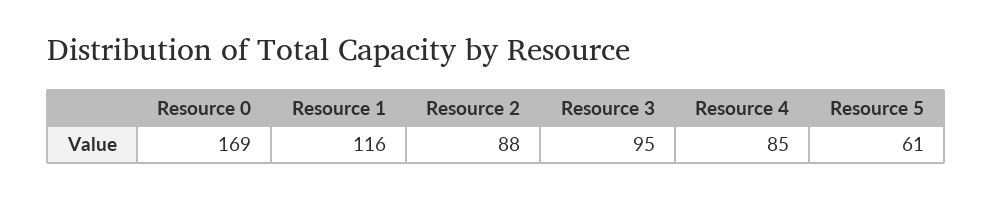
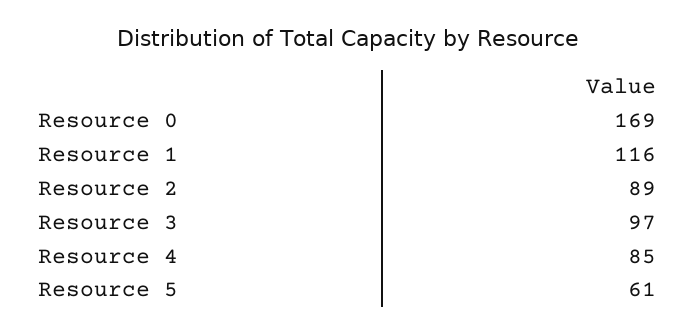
Resource 2: 88 -> 89
Resource 3: 95 -> 97

